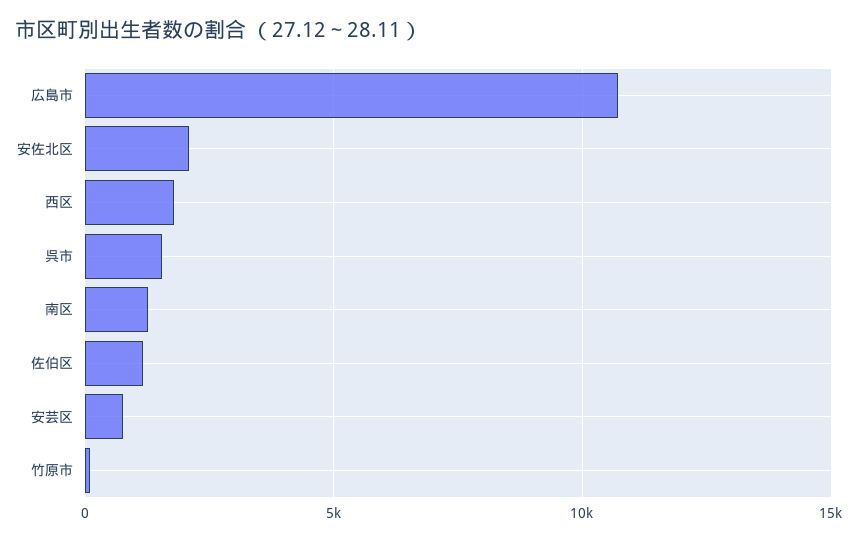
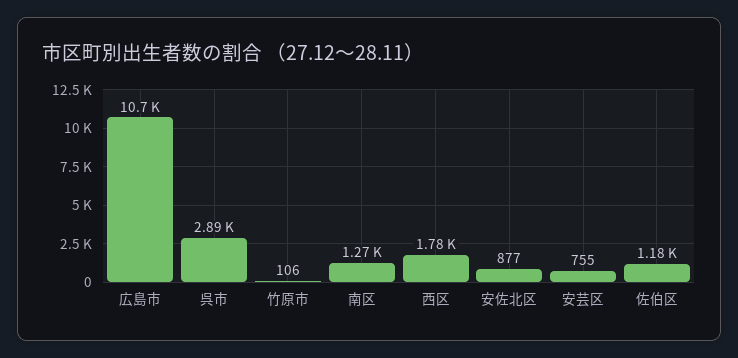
安佐北区: 2000 -> 877
呉市: 1500 -> 2890

